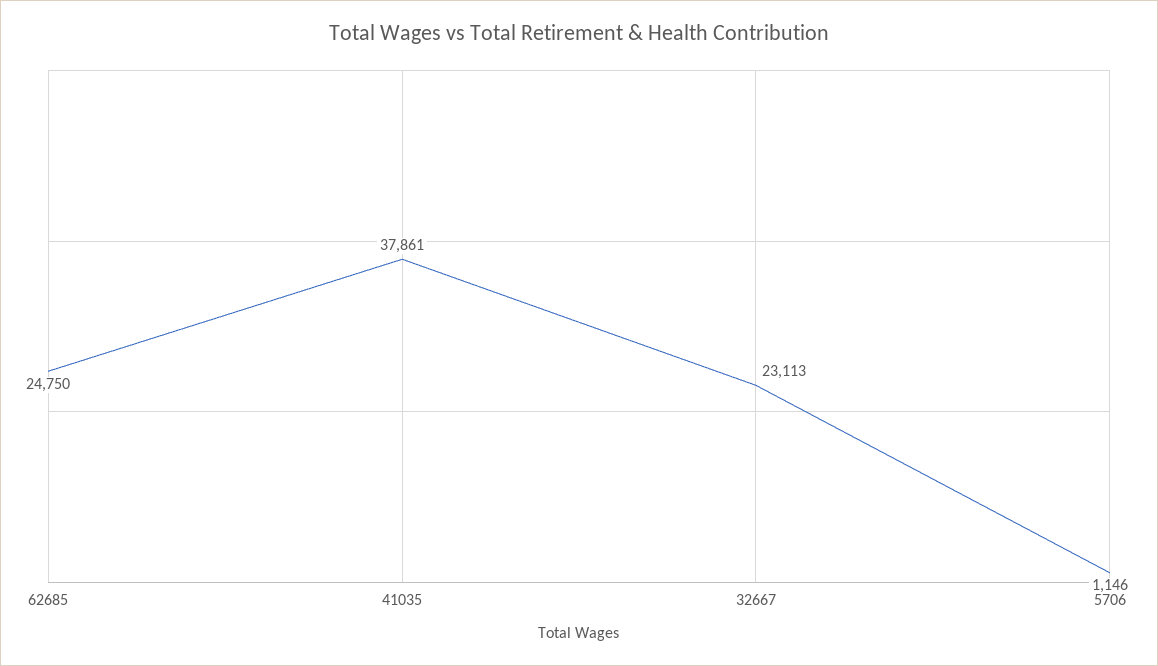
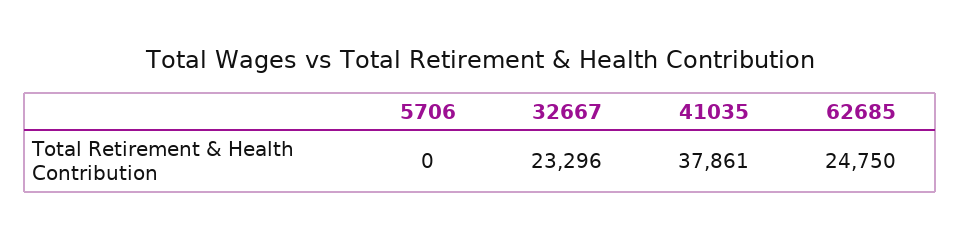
32667: 23113 -> 23296
5706: 1146 -> 0

